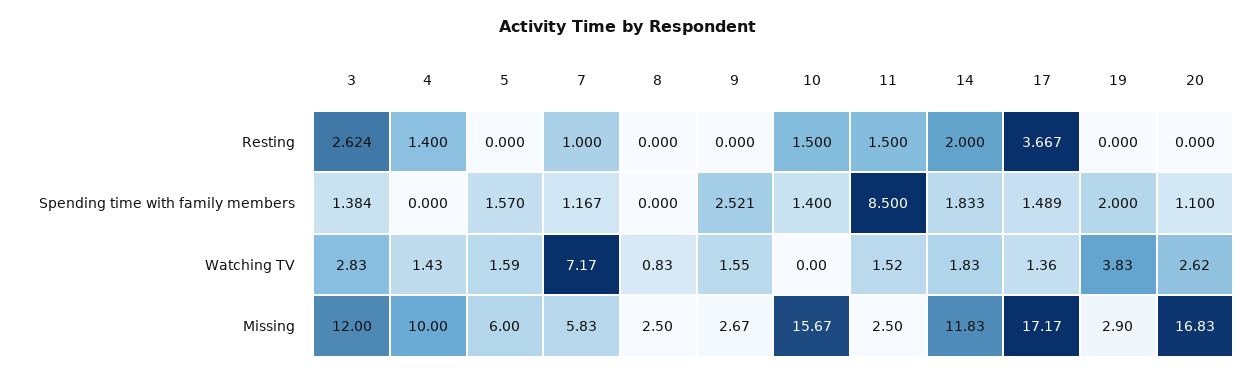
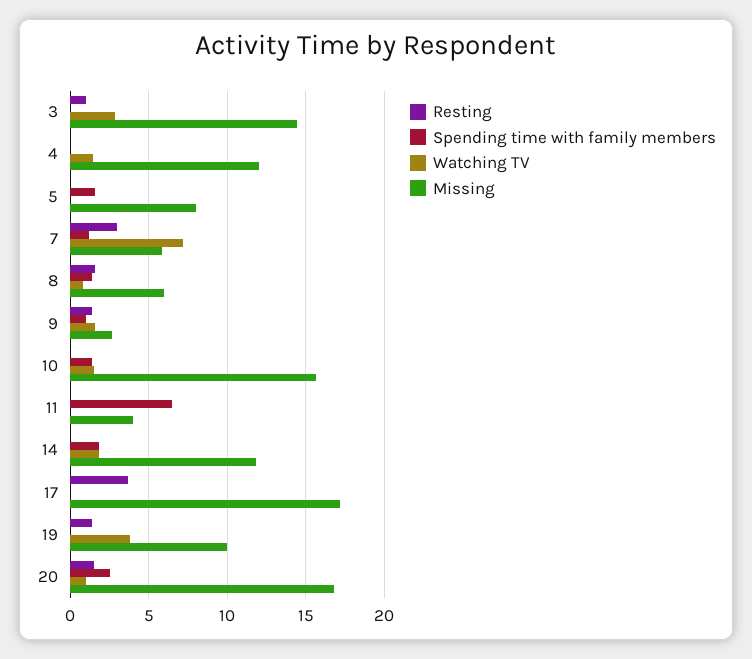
Resting, 3: 2.624 -> 1
Resting, 4: 1.4 -> 0
Resting, 7: 1 -> 3
Resting, 8: 0 -> 1.5
Resting, 9: 0 -> 1.5
Resting, 10: 1.5 -> 0
Resting, 11: 1.5 -> 0
Resting, 14: 2 -> 0
Resting, 19: 0 -> 1.5
Resting, 20: 0 -> 1.5
Spending time with family members, 3: 1.384 -> 0
Spending time with family members, 8: 0 -> 1.5
Spending time with family members, 9: 2.521 -> 1
Spending time with family members, 11: 8.5 -> 6.5
Spending time with family members, 17: 1.489 -> 0
Spending time with family members, 19: 2 -> 0
Spending time with family members, 20: 1.1 -> 2.5
Watching TV, 5: 1.59 -> 0
Watching TV, 10: 0 -> 1.5
Watching TV, 11: 1.52 -> 0
Watching TV, 17: 1.36 -> 0
Watching TV, 20: 2.62 -> 1
Missing, 3: 12 -> 14.5
Missing, 4: 10 -> 12
Missing, 5: 6 -> 8
Missing, 8: 2.5 -> 6
Missing, 11: 2.5 -> 4
Missing, 19: 2.9 -> 10

